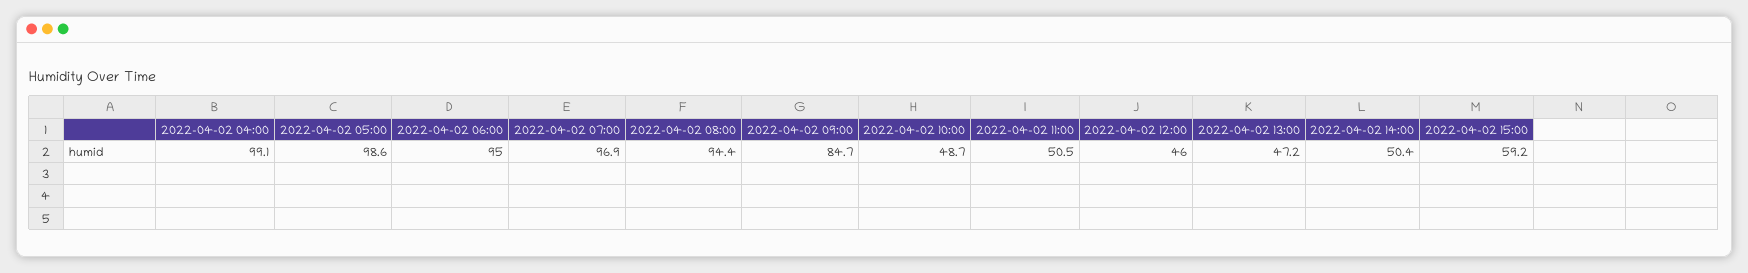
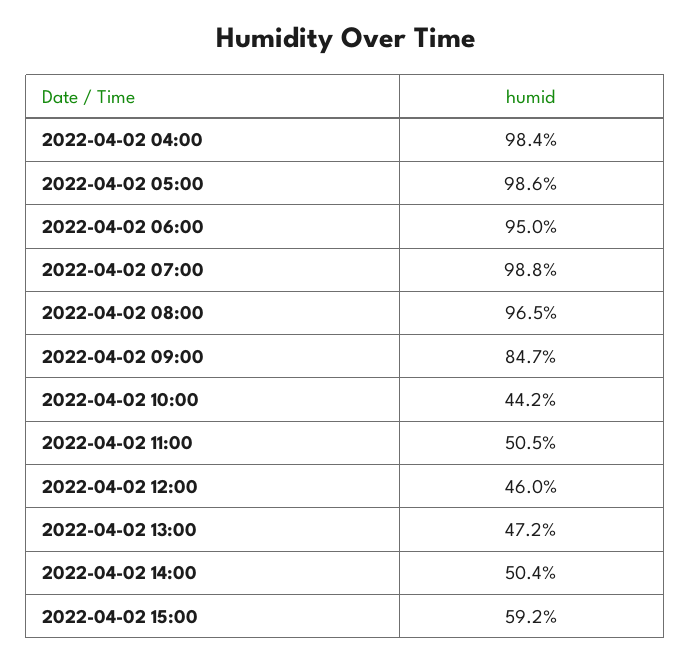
2022-04-02 04:00: 99.1 -> 98.4
2022-04-02 07:00: 96.9 -> 98.8
2022-04-02 08:00: 94.4 -> 96.5
2022-04-02 10:00: 48.7 -> 44.2

